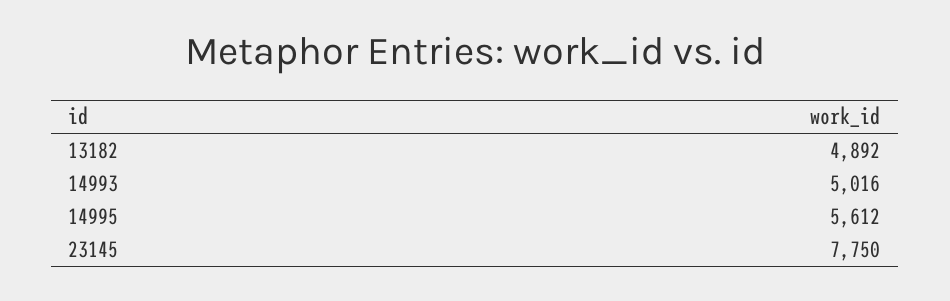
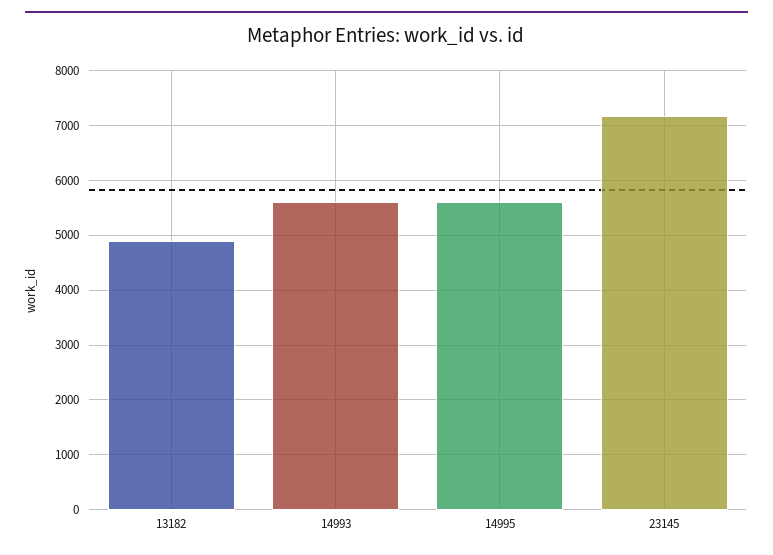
14993: 5016 -> 5600
23145: 7750 -> 7200

